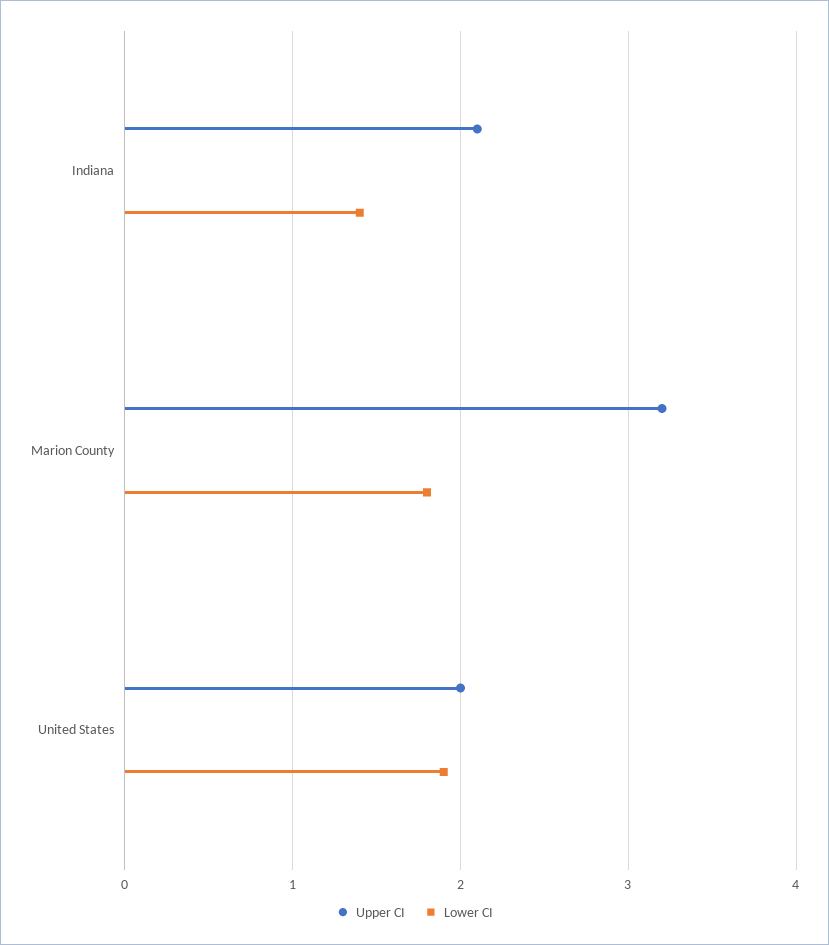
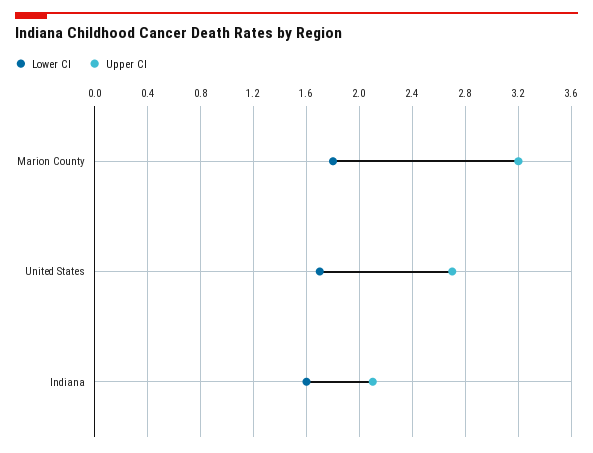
Lower CI, Indiana: 1.4 -> 1.6
Upper CI, United States: 2 -> 2.7
Lower CI, United States: 1.9 -> 1.7

